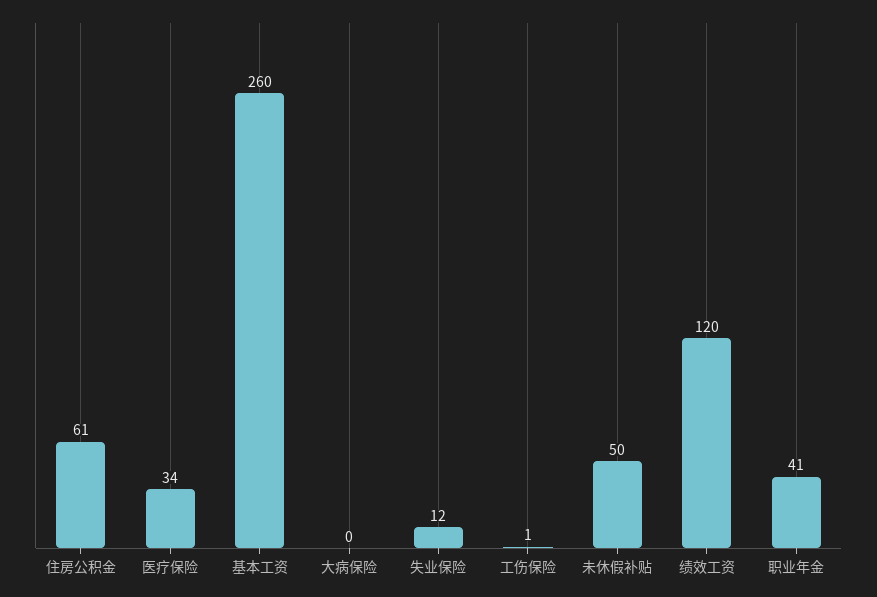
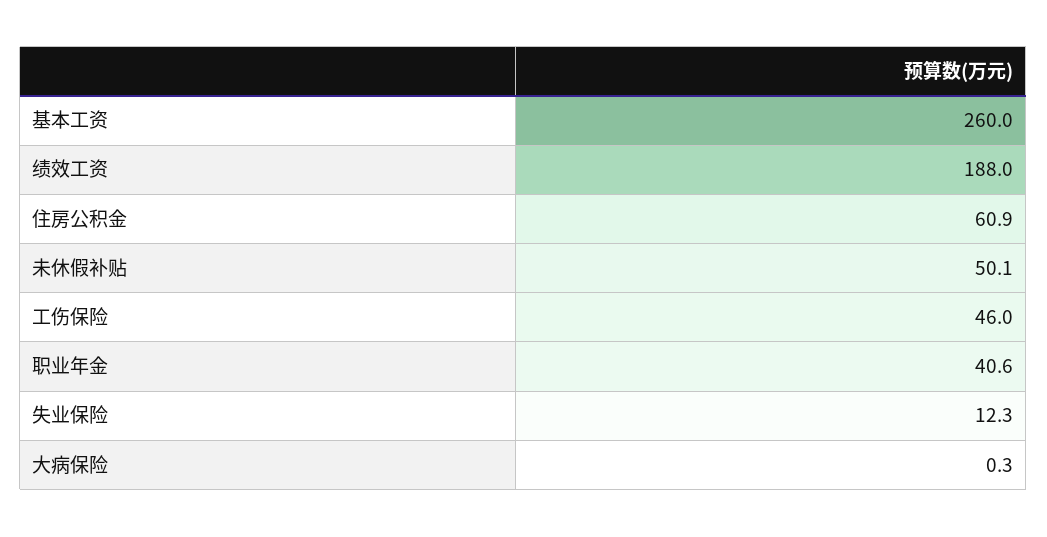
医疗保险: 34 -> none
工伤保险: 1 -> 46
绩效工资: 120 -> 188

